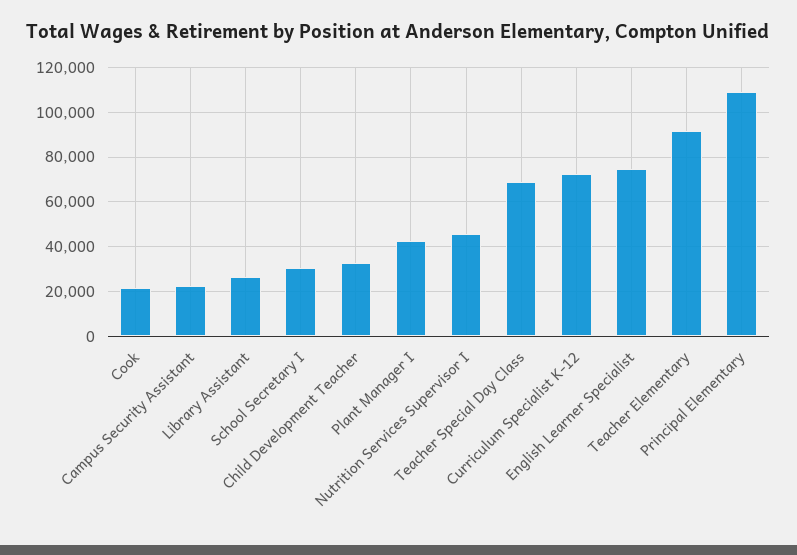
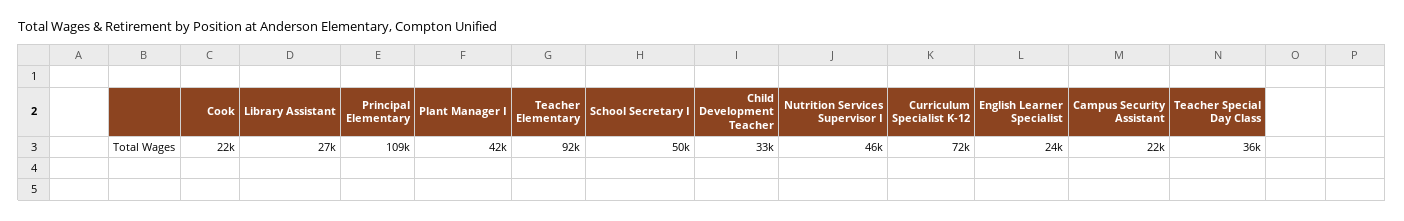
School Secretary I: 30000 -> 50000
Teacher Special Day Class: 70000 -> 36000
English Learner Specialist: 75000 -> 24000

